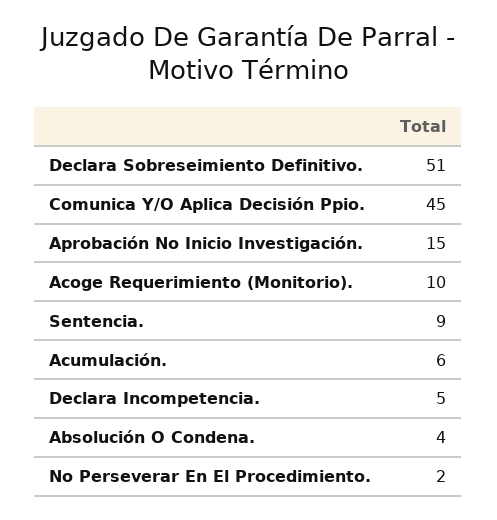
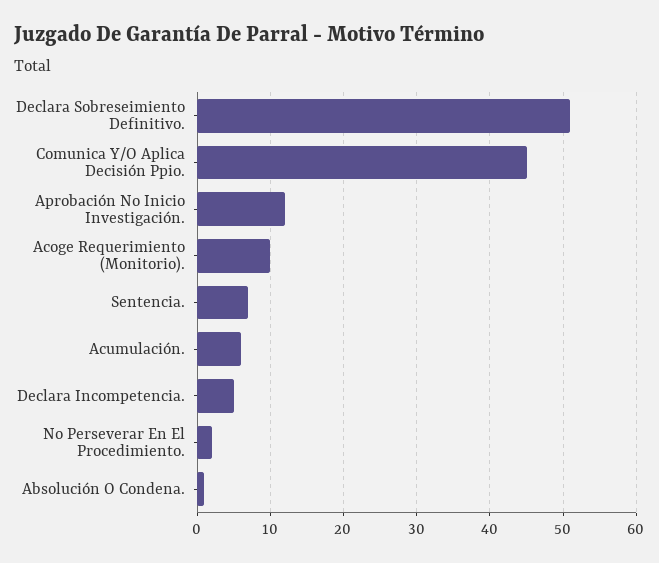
Aprobación No Inicio Investigación.: 15 -> 12
Sentencia.: 9 -> 7
Absolución O Condena.: 4 -> 1

